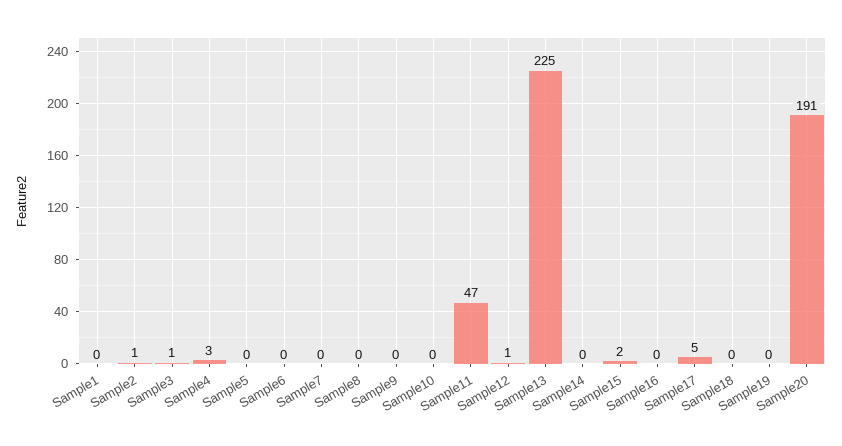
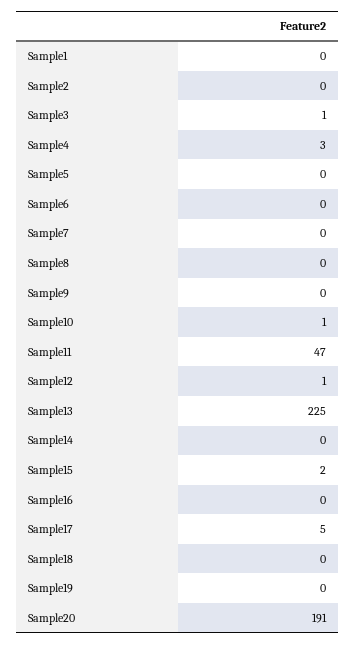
Sample2: 1 -> 0
Sample10: 0 -> 1

